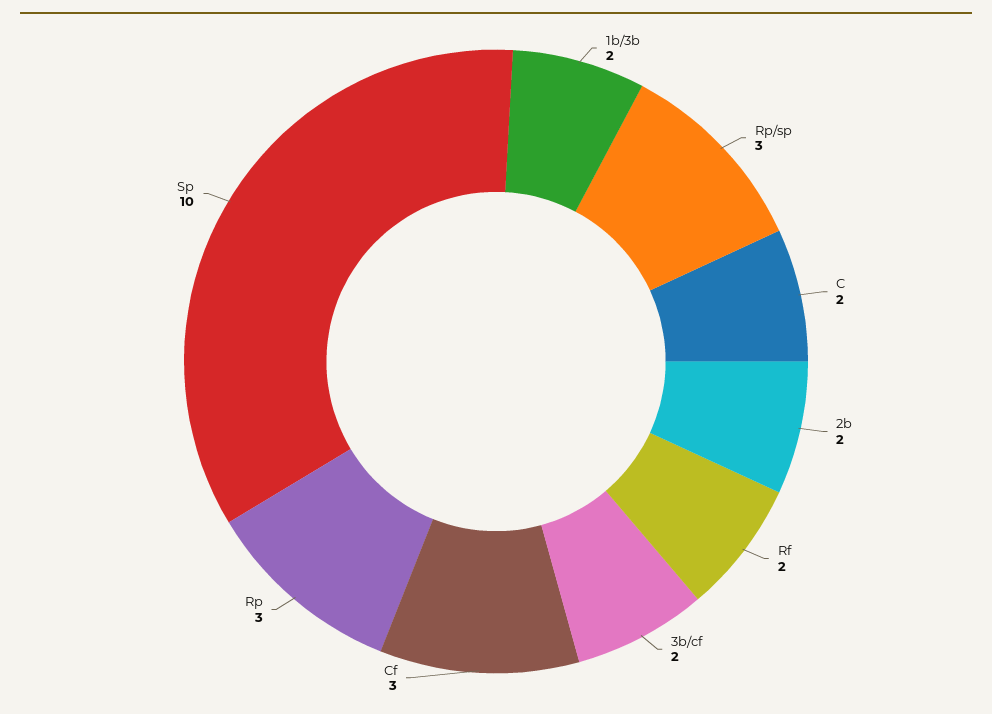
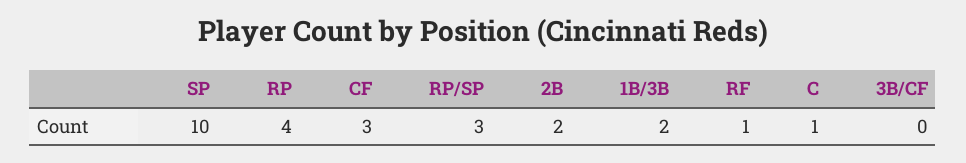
C: 2 -> 1
Rf: 2 -> 1
3b/cf: 2 -> 0
Rp: 3 -> 4

